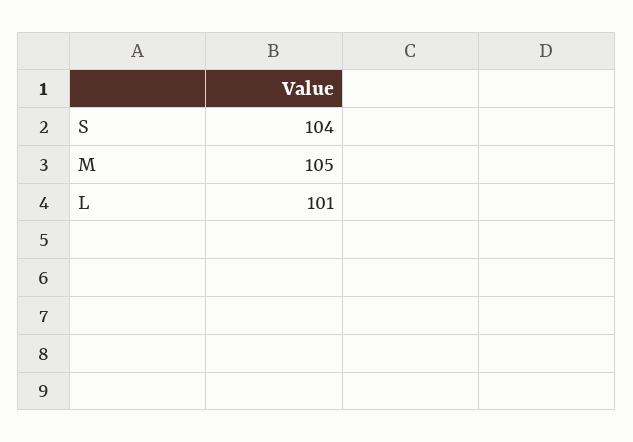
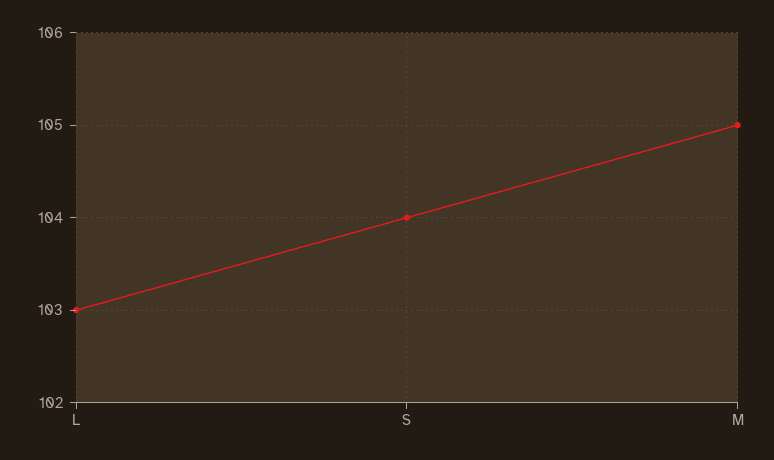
L: 101 -> 103

